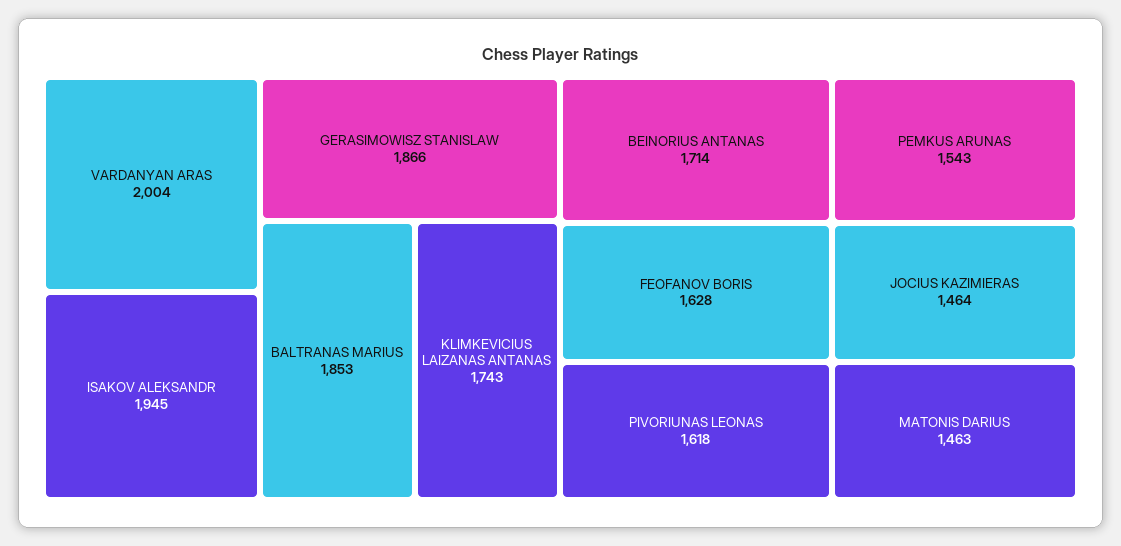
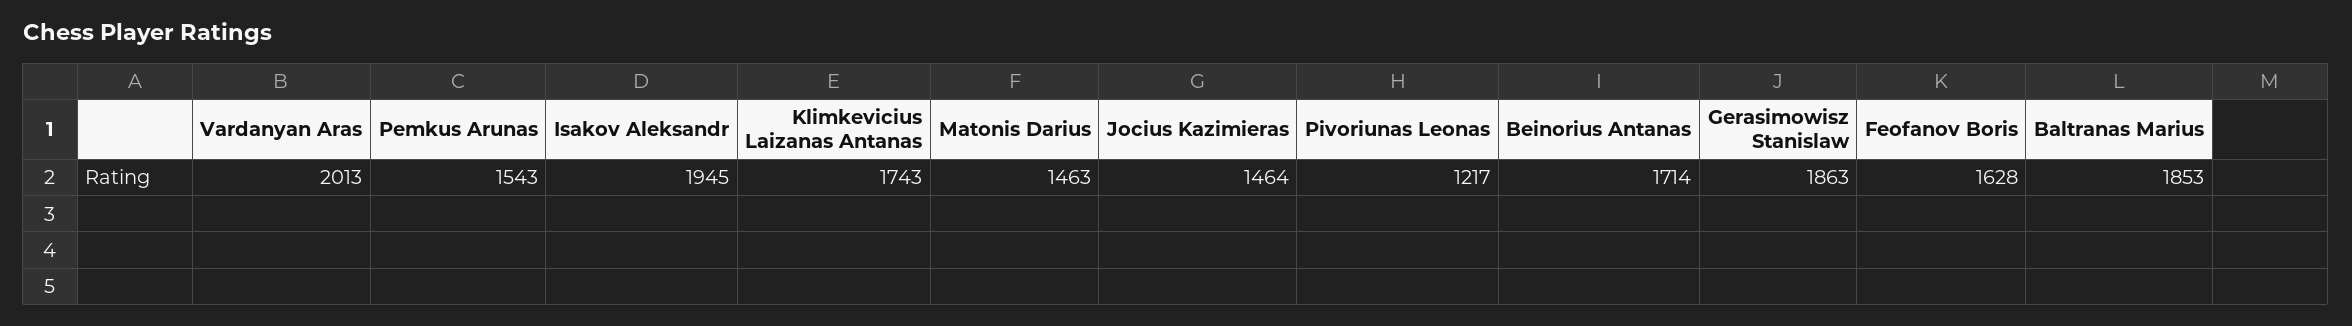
VARDANYAN ARAS: 2004 -> 2013
GERASIMOWISZ STANISLAW: 1866 -> 1863
PIVORIUNAS LEONAS: 1618 -> 1217

